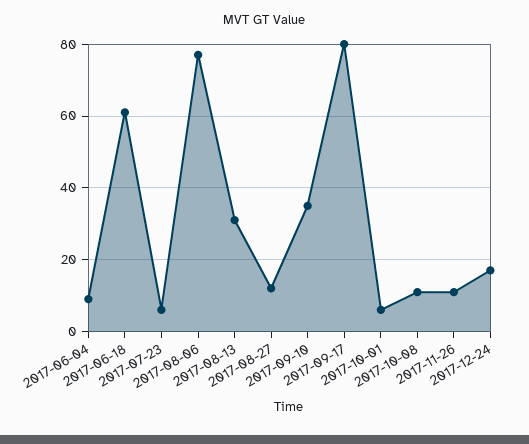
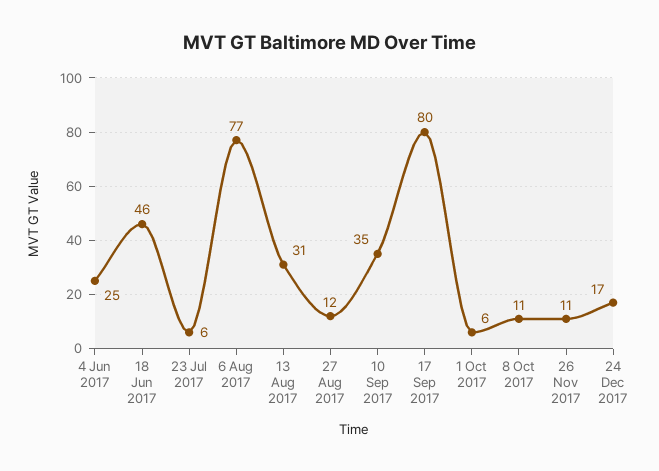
2017-06-04: 10 -> 25
2017-06-18: 60 -> 46

